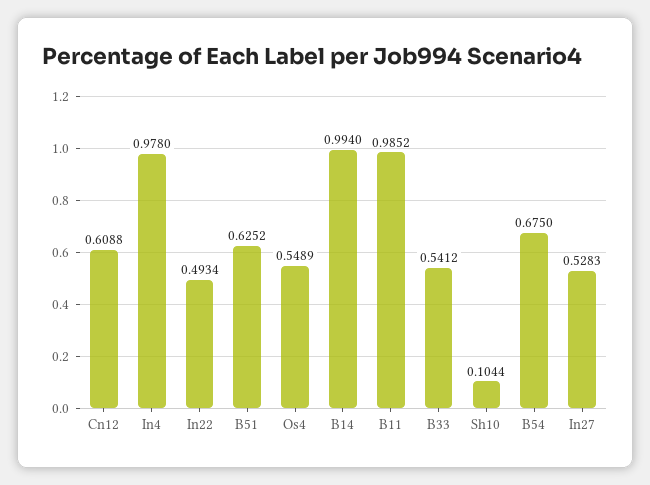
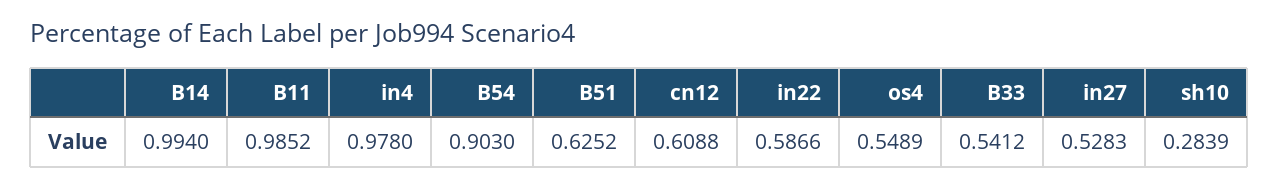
In22: 0.4934 -> 0.5866
Sh10: 0.1044 -> 0.2839
B54: 0.675 -> 0.903

